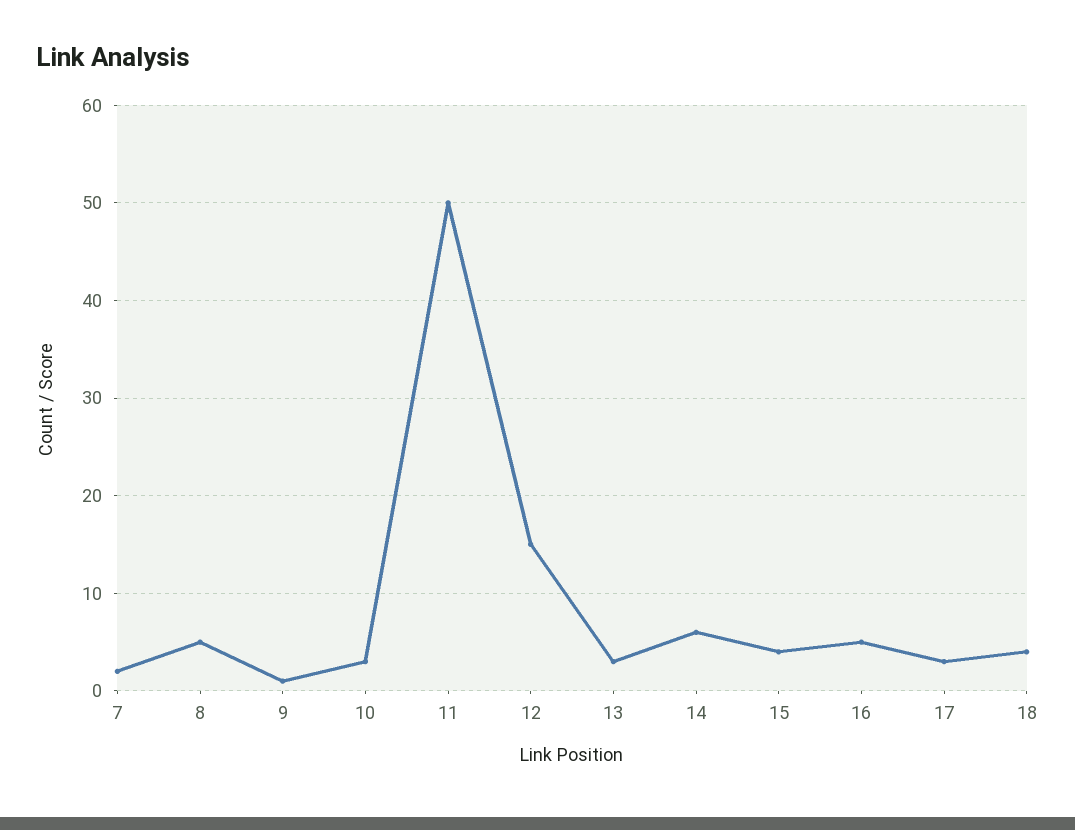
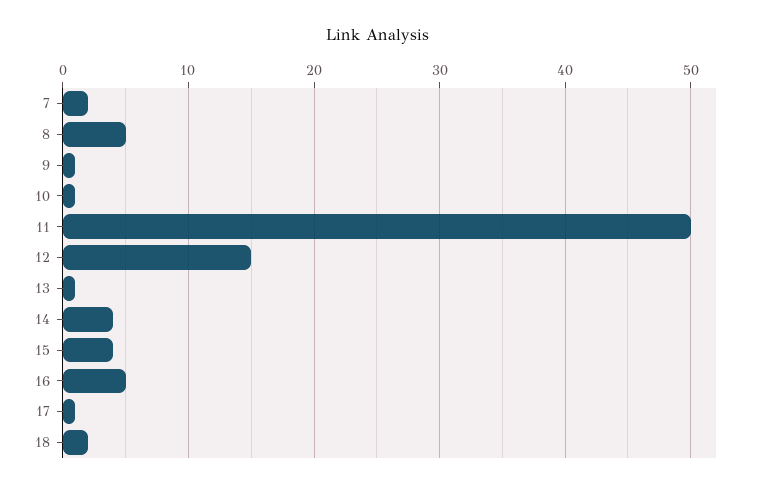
10: 3 -> 1
13: 3 -> 1
14: 6 -> 4
17: 3 -> 1
18: 4 -> 2

